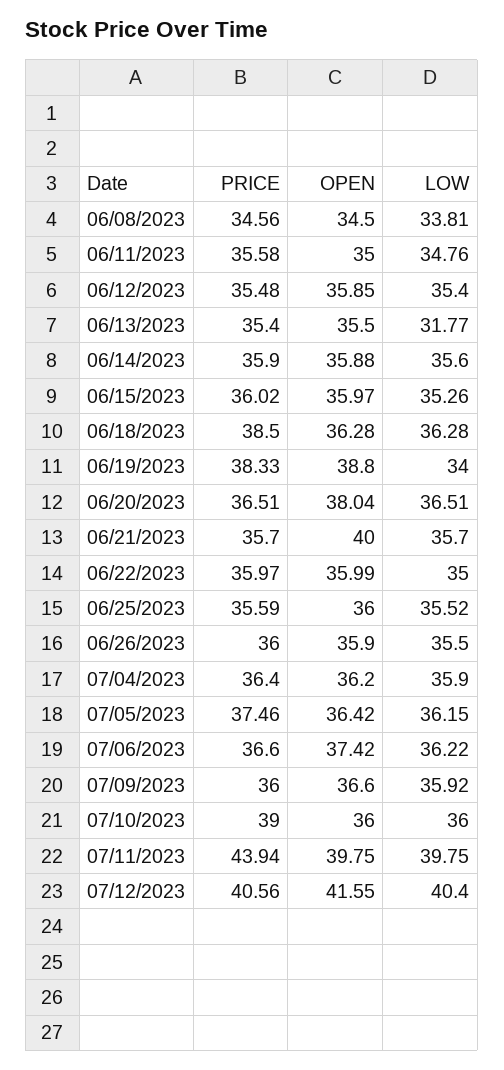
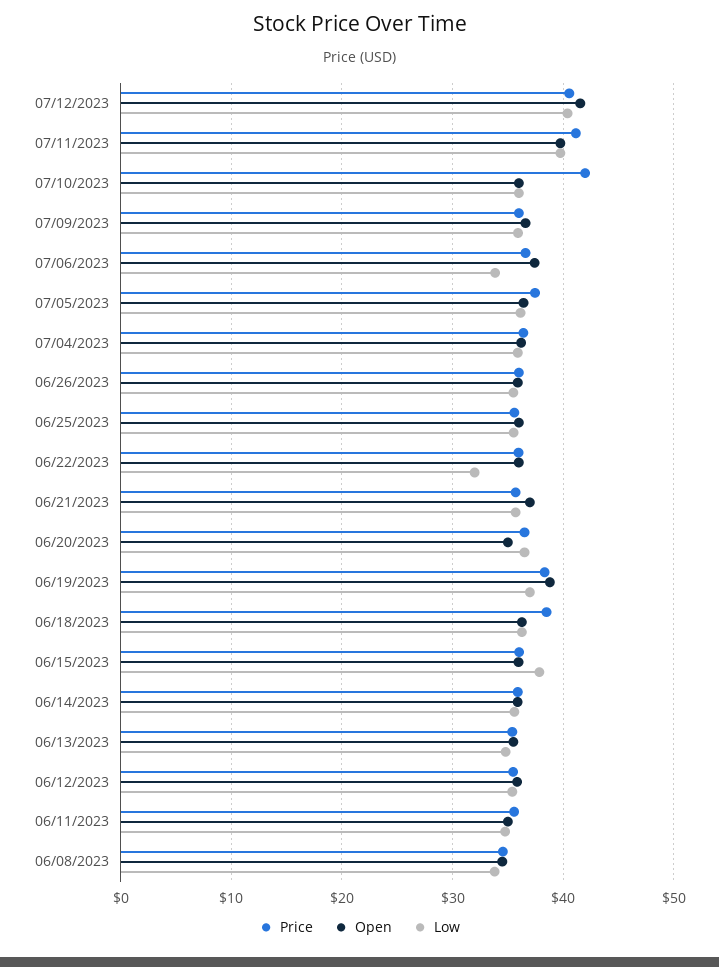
LOW, 06/13/2023: 31.77 -> 35
LOW, 06/15/2023: 35.26 -> 38
LOW, 06/19/2023: 34 -> 37
OPEN, 06/20/2023: 38.04 -> 35
OPEN, 06/21/2023: 40 -> 37
LOW, 06/22/2023: 35 -> 32
LOW, 07/06/2023: 36.22 -> 34
PRICE, 07/10/2023: 39 -> 42
PRICE, 07/11/2023: 43.94 -> 41

